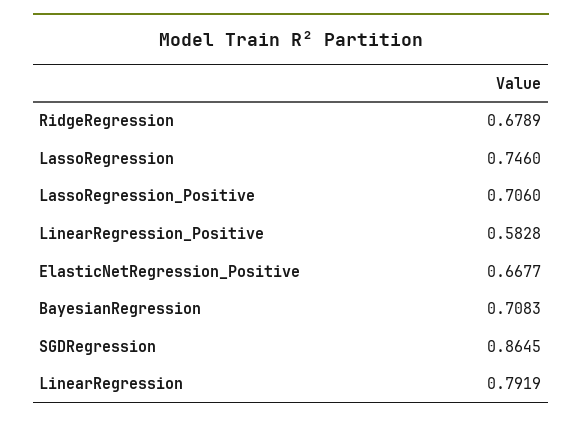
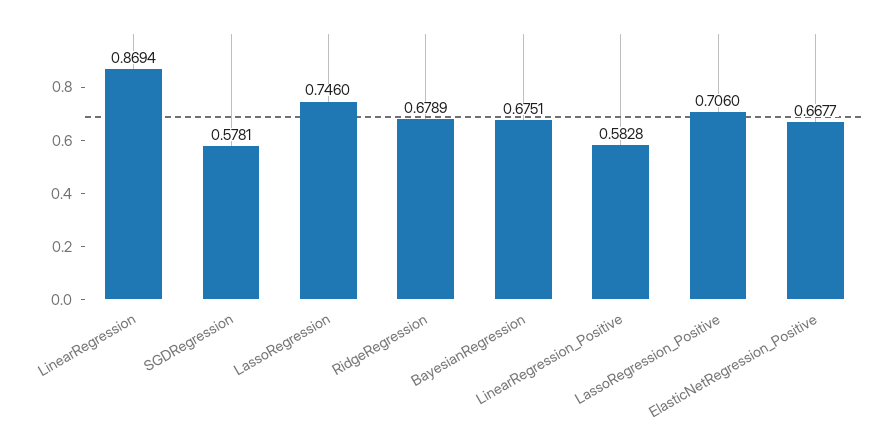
BayesianRegression: 0.7083 -> 0.6751
SGDRegression: 0.8645 -> 0.5781
LinearRegression: 0.7919 -> 0.8694

